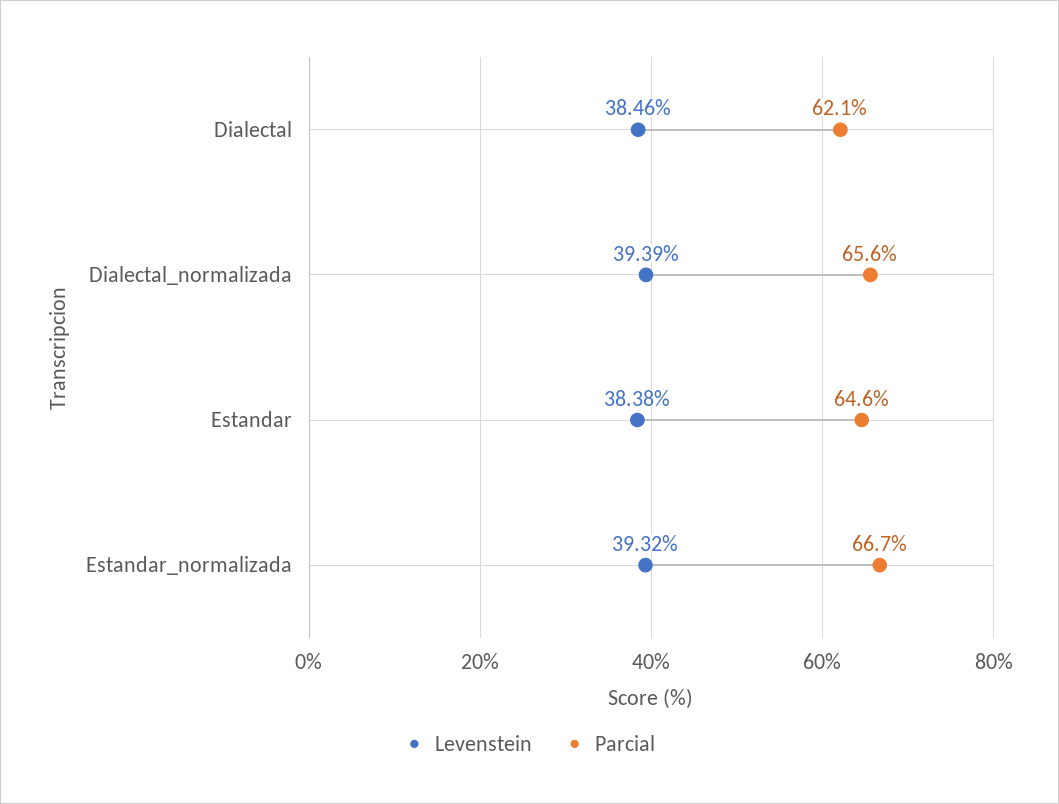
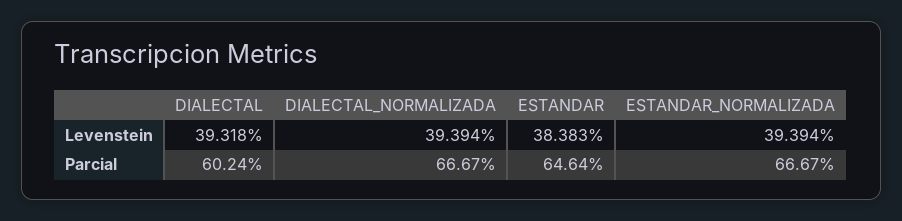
Levenstein, Dialectal: 38.46 -> 39.318
Parcial, Dialectal: 62.1 -> 60.24
Parcial, Dialectal_normalizada: 65.6 -> 66.67
Levenstein, Estandar_normalizada: 39.32 -> 39.394

